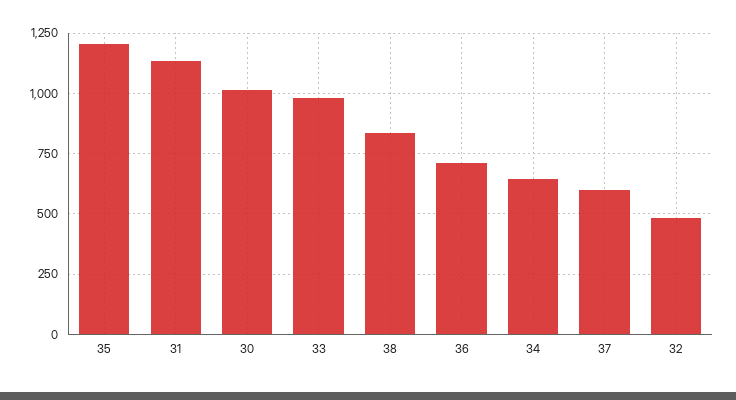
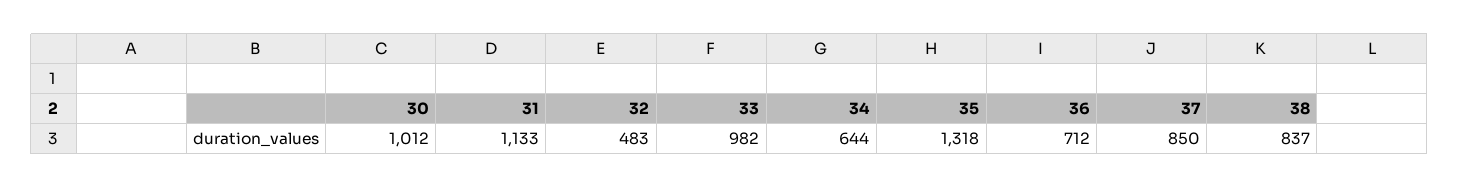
35: 1200 -> 1318
37: 600 -> 850

